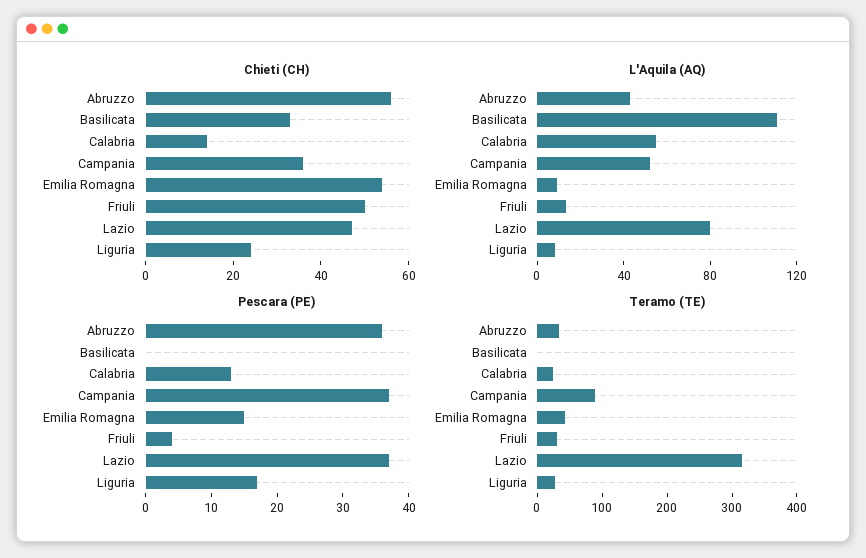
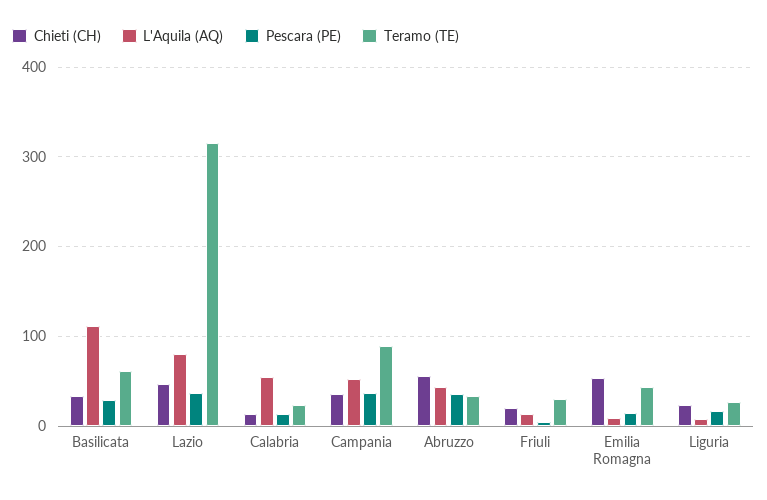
Chieti (CH), Friuli: 50 -> 20
Pescara (PE), Basilicata: 0 -> 30
Teramo (TE), Basilicata: 0 -> 60

